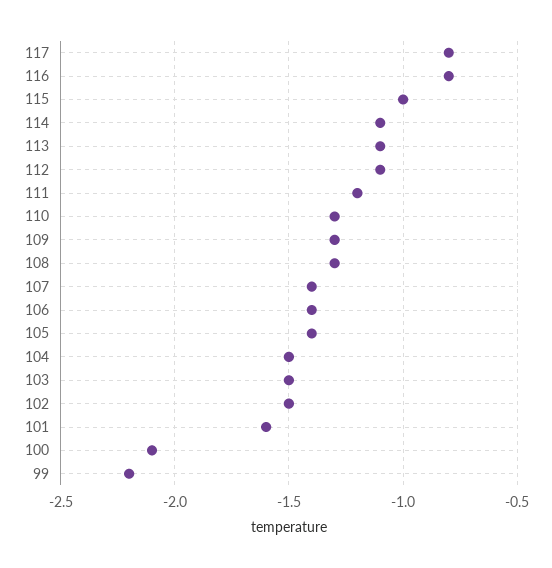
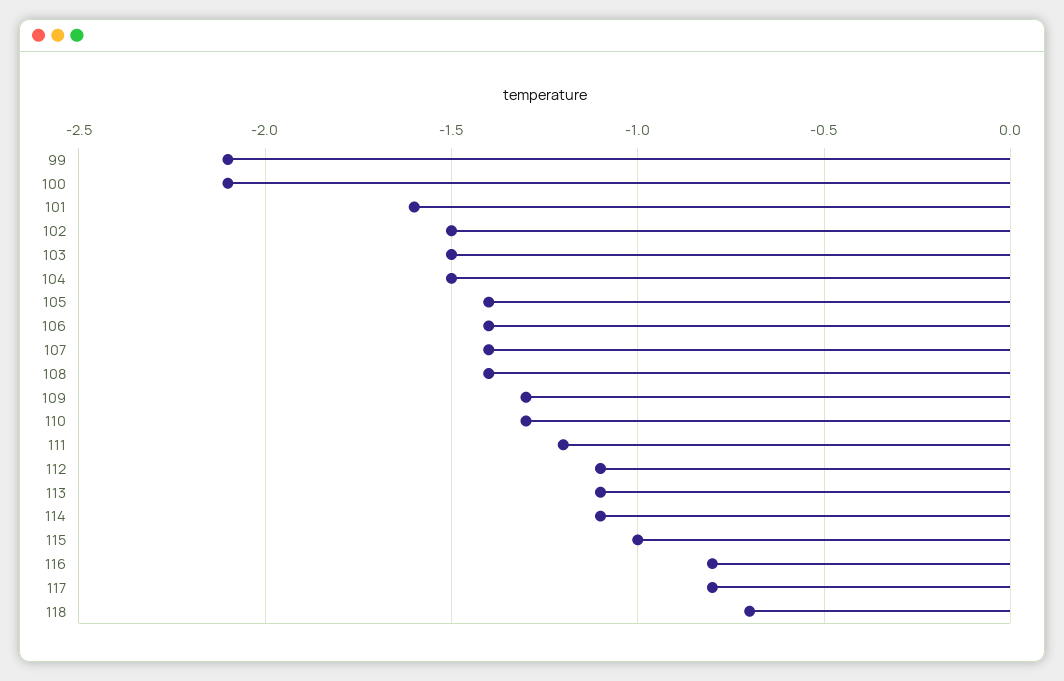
108: -1.3 -> -1.4
99: -2.2 -> -2.1
118: none -> -0.7

